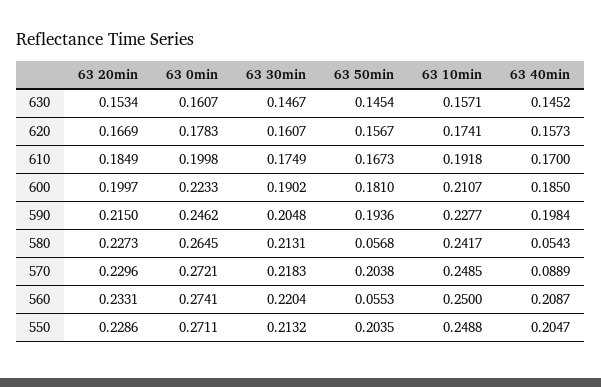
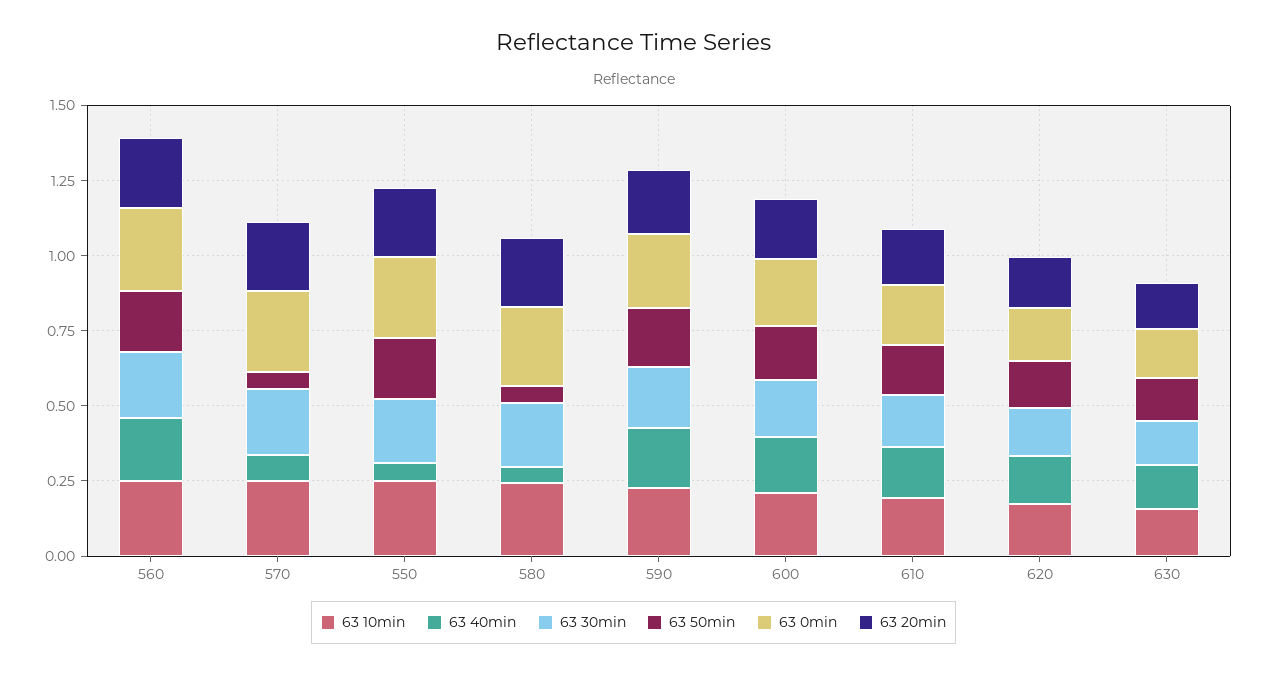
63 50min, 570: 0.2038 -> 0.05
63 50min, 560: 0.0553 -> 0.2
63 40min, 550: 0.2047 -> 0.05

